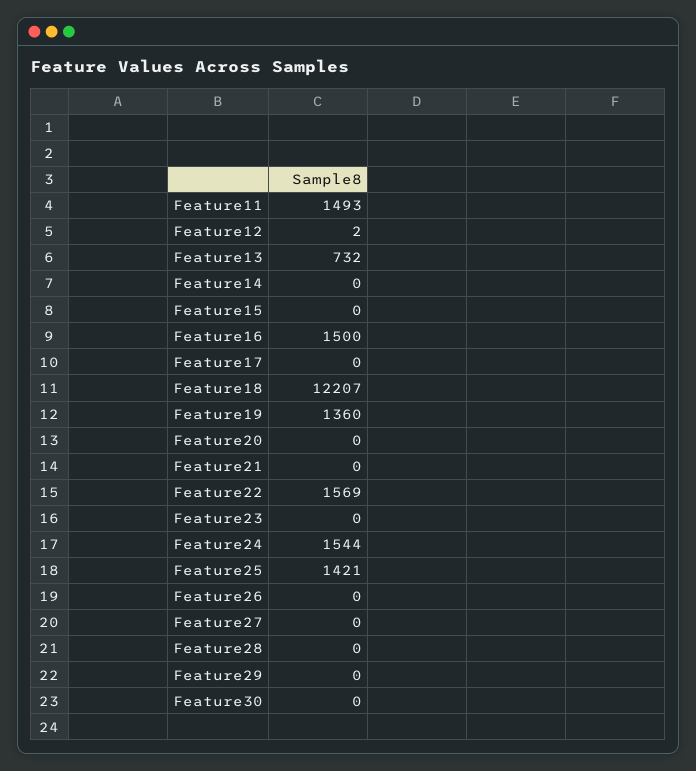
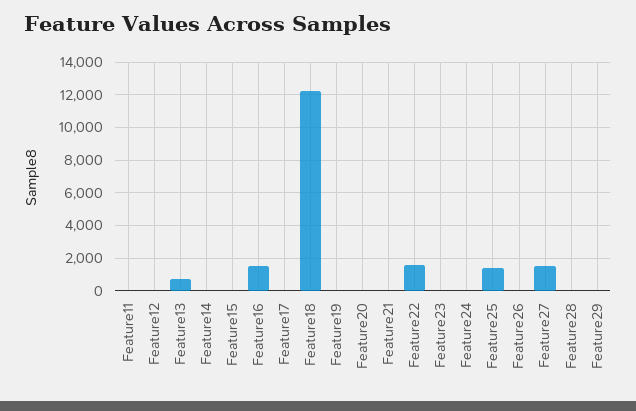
Feature11: 1493 -> 0
Feature19: 1360 -> 0
Feature24: 1544 -> 0
Feature27: 0 -> 1500
Feature30: 0 -> none

